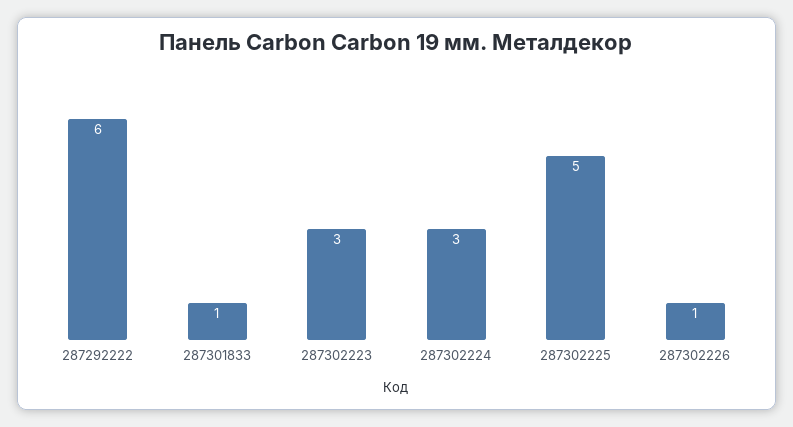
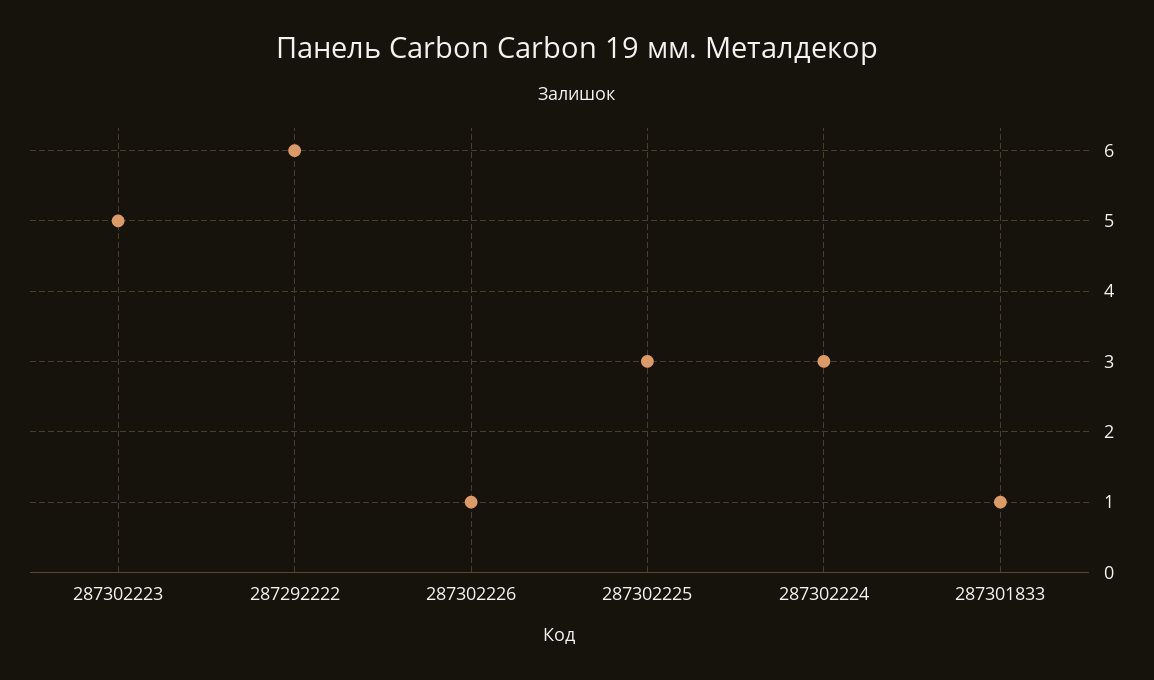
287302223: 3 -> 5
287302225: 5 -> 3

